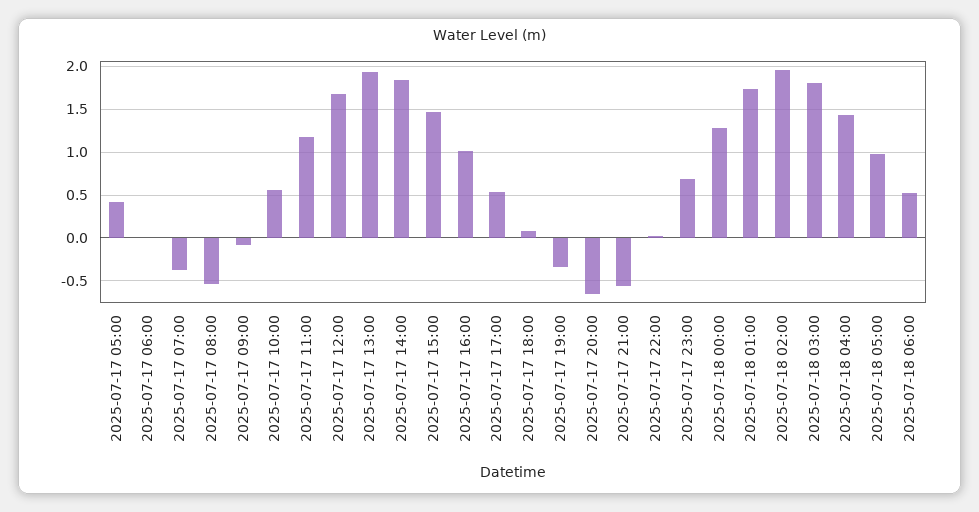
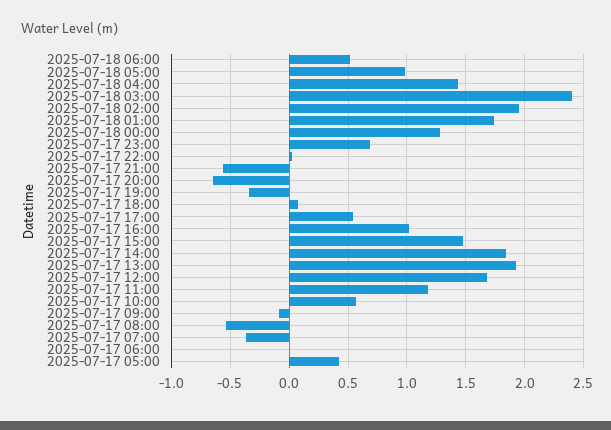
2025-07-18 03:00: 1.8 -> 2.4

